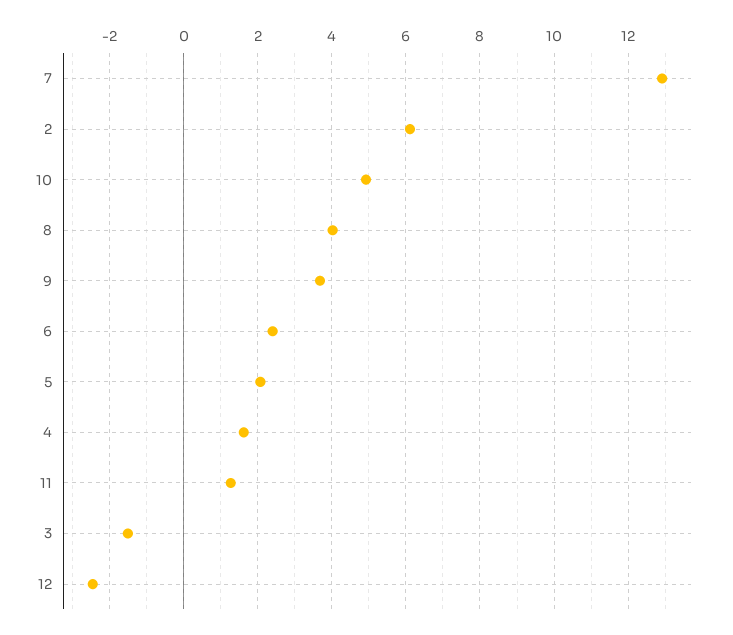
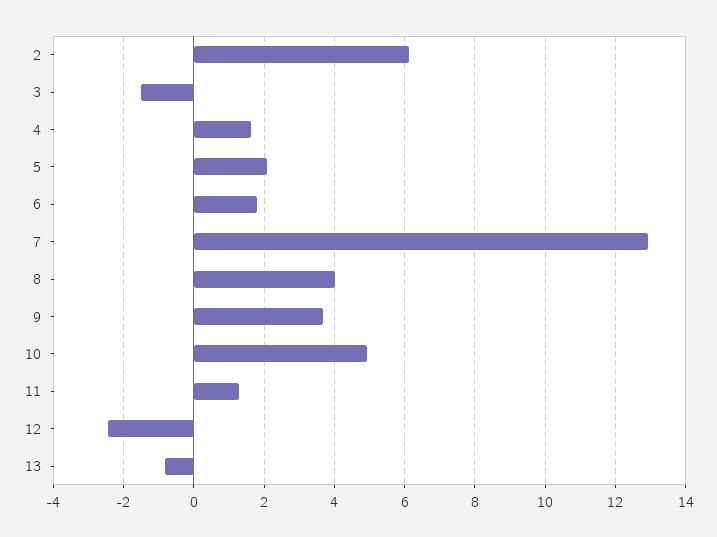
6: 2.4 -> 1.8
13: none -> -0.8

